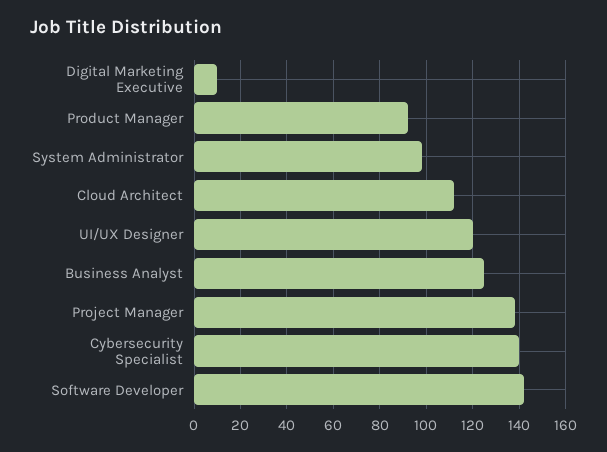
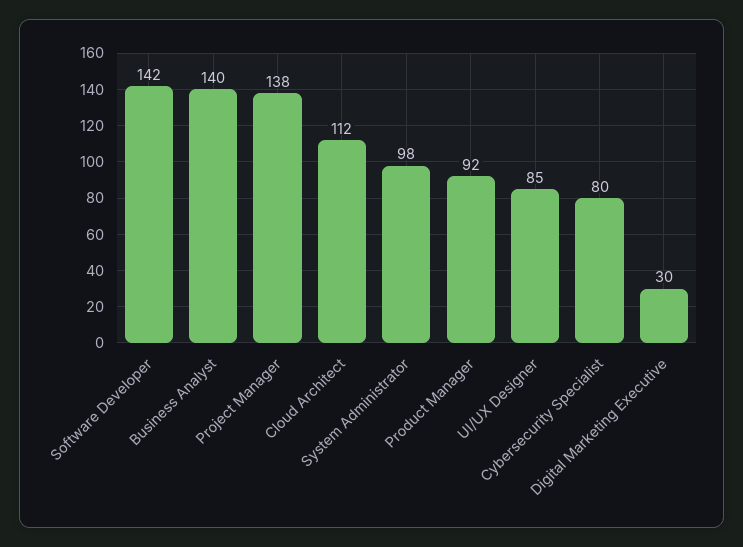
Digital Marketing Executive: 10 -> 30
UI/UX Designer: 120 -> 85
Business Analyst: 125 -> 140
Cybersecurity Specialist: 140 -> 80

